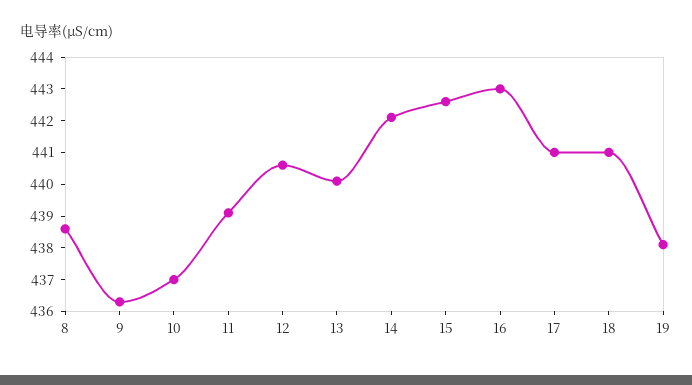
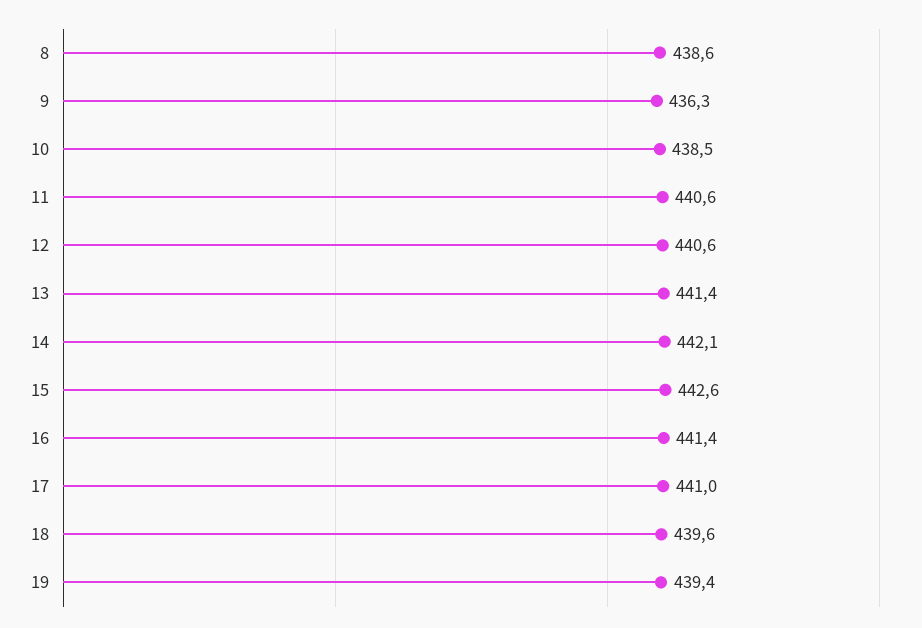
10: 437 -> 438.5
11: 439 -> 440.6
13: 440 -> 441.4
16: 443 -> 441.4
18: 441 -> 439.6
19: 438 -> 439.4

